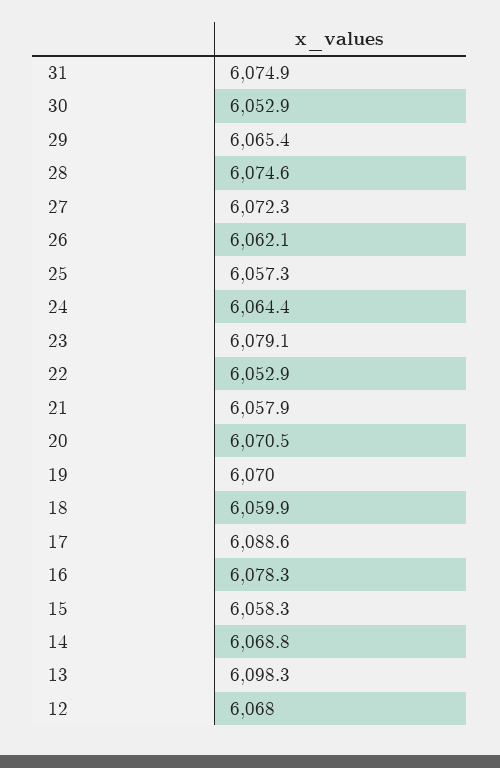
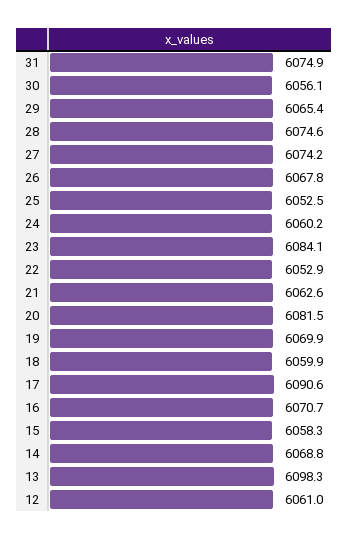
30: 6052.9 -> 6056.1
27: 6072.3 -> 6074.2
26: 6062.1 -> 6067.8
25: 6057.3 -> 6052.5
24: 6064.4 -> 6060.2
23: 6079.1 -> 6084.1
21: 6057.9 -> 6062.6
20: 6070.5 -> 6081.5
19: 6070 -> 6069.9
17: 6088.6 -> 6090.6
16: 6078.3 -> 6070.7
12: 6068 -> 6061

